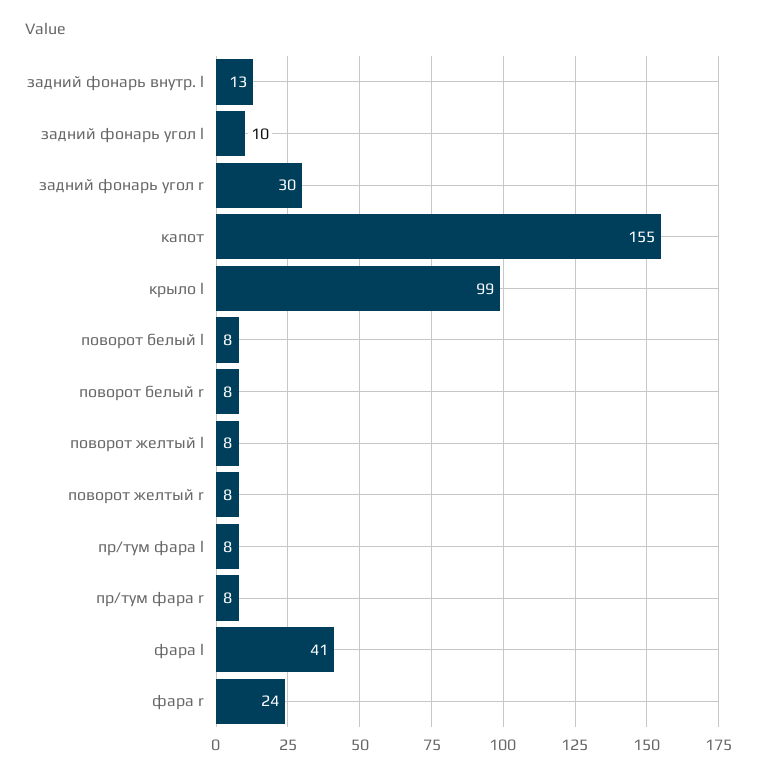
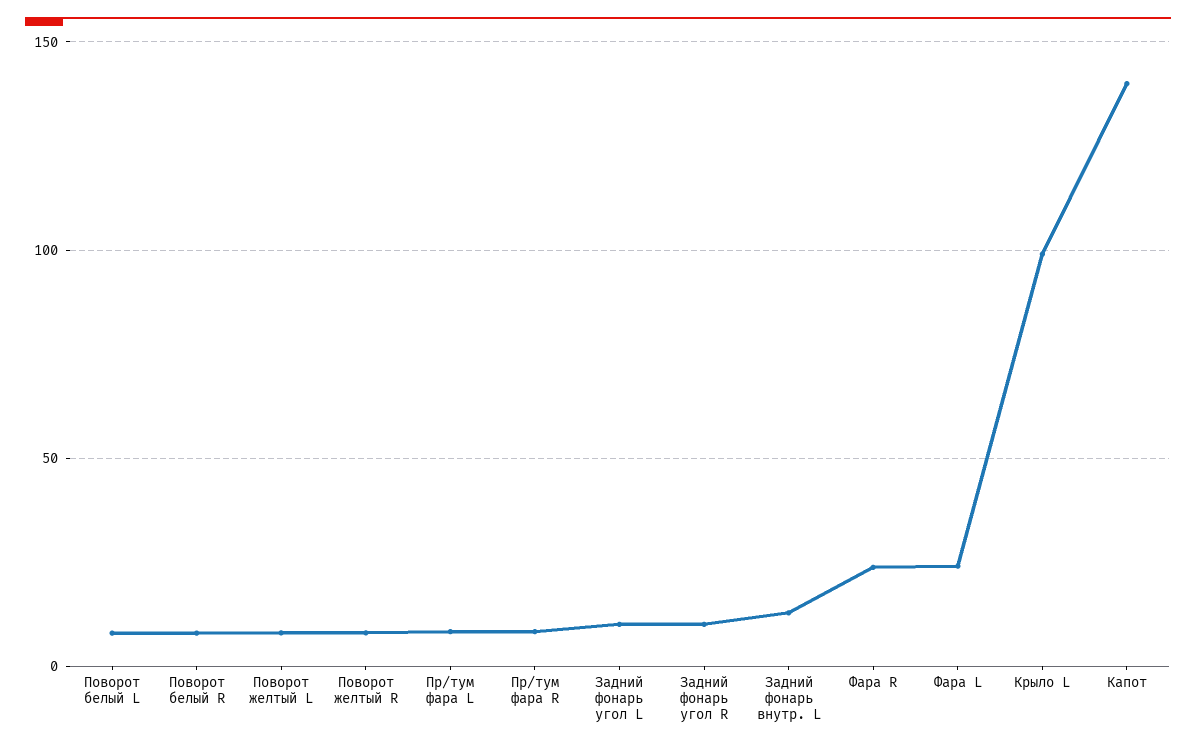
задний фонарь угол r: 30 -> 10
капот: 155 -> 140
фара l: 41 -> 25

